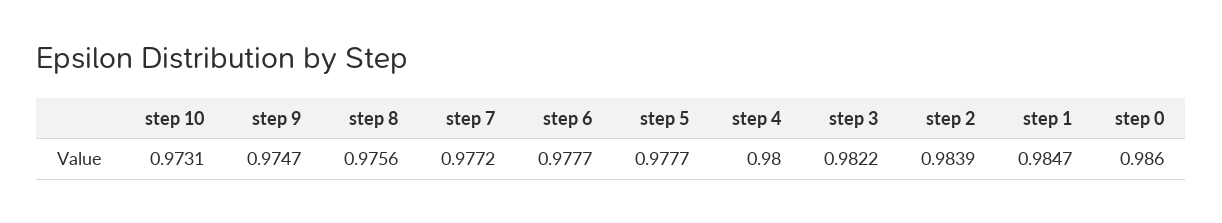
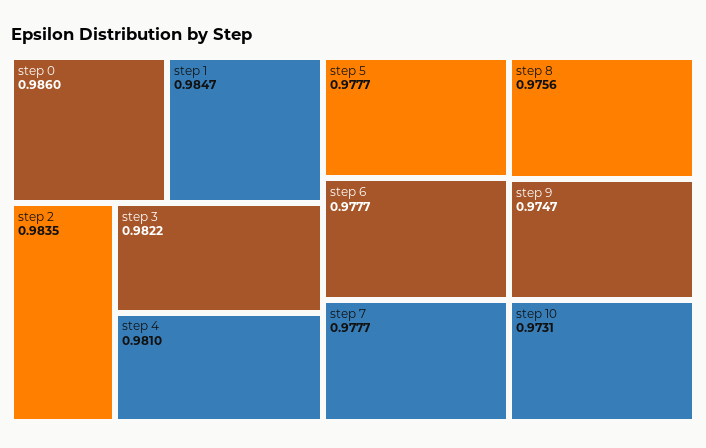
step 7: 0.9772 -> 0.9777
step 4: 0.98 -> 0.981
step 2: 0.9839 -> 0.9835

